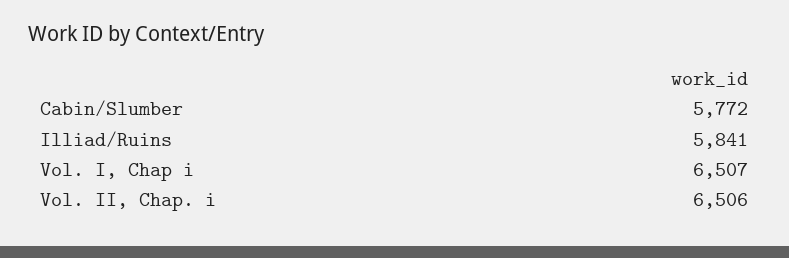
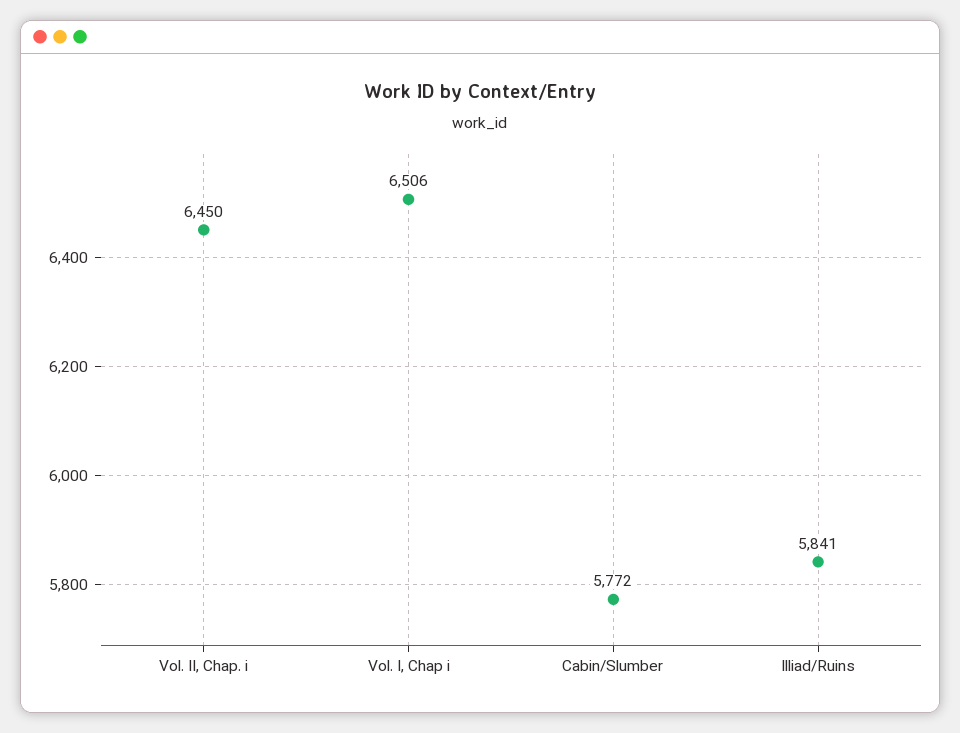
Vol. I, Chap i: 6507 -> 6506
Vol. II, Chap. i: 6506 -> 6450

